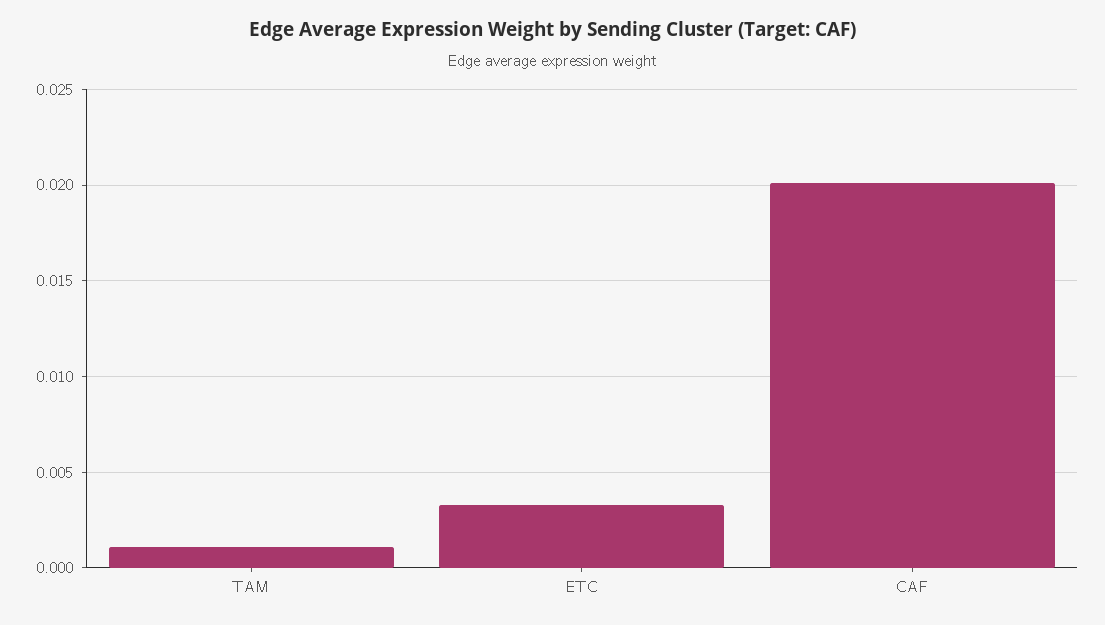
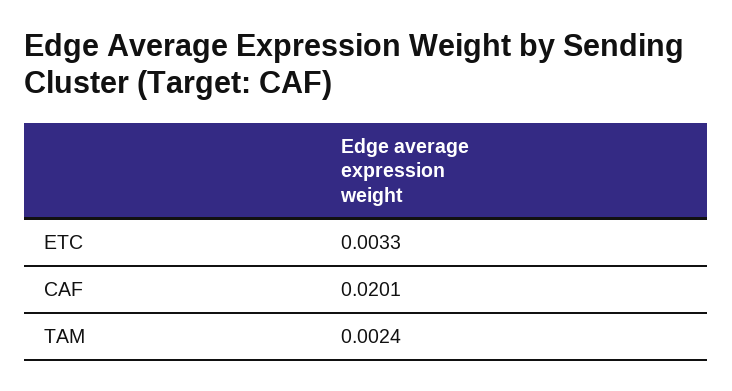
TAM: 0.001 -> 0.0024

